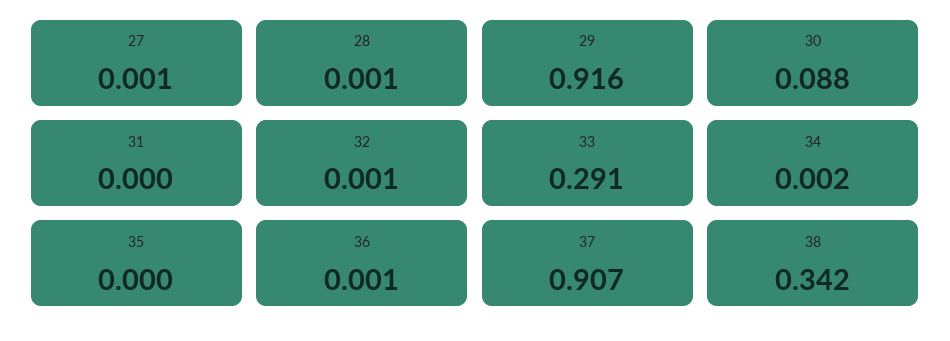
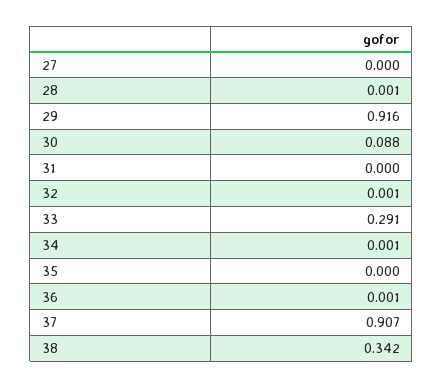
27: 0.001 -> 0
34: 0.002 -> 0.001

